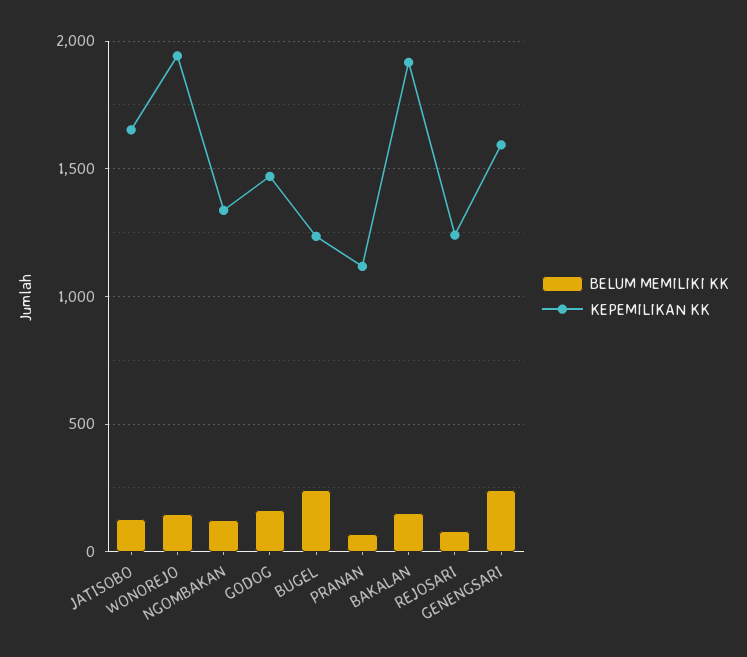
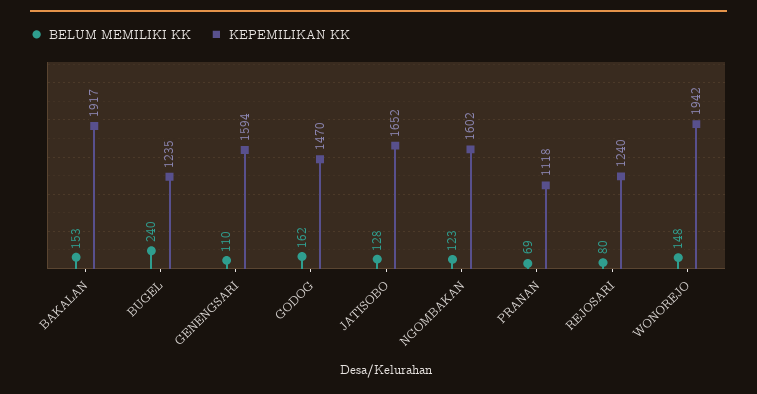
KEPEMILIKAN KK, NGOMBAKAN: 1350 -> 1602
BELUM MEMILIKI KK, GENENGSARI: 250 -> 110

